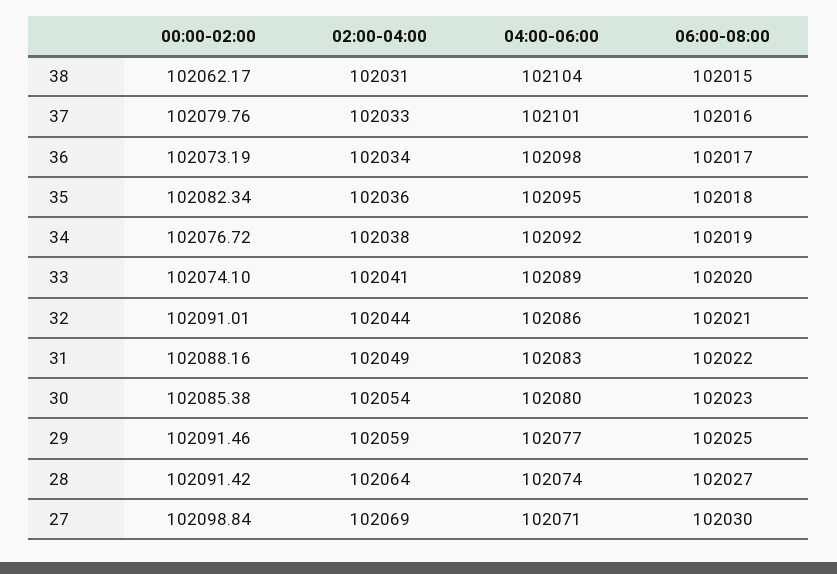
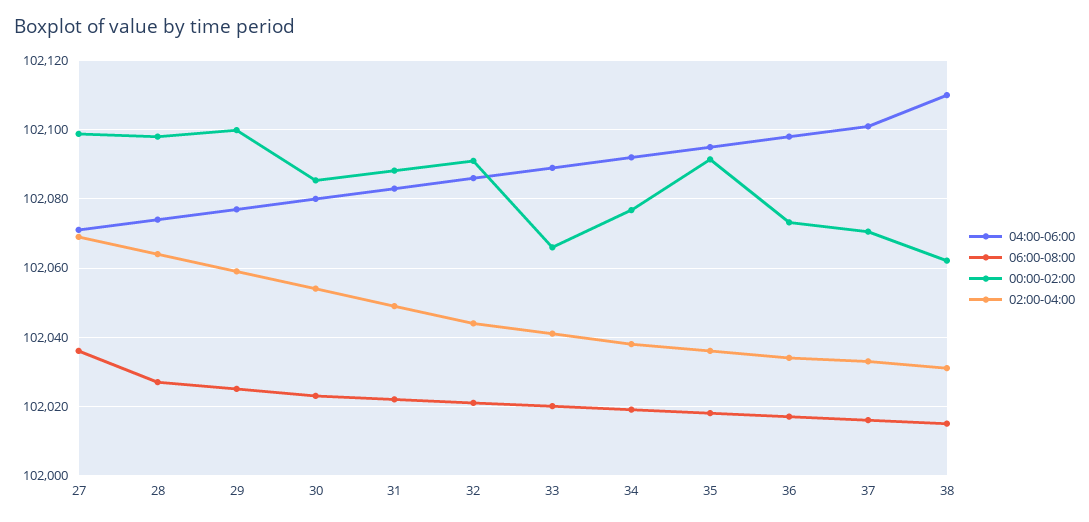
04:00-06:00, 38: 102104 -> 102110
00:00-02:00, 37: 102079.76 -> 102070
00:00-02:00, 35: 102082.34 -> 102092
00:00-02:00, 33: 102074.1 -> 102066
00:00-02:00, 29: 102091.46 -> 102100
00:00-02:00, 28: 102091.42 -> 102098
06:00-08:00, 27: 102030 -> 102036

